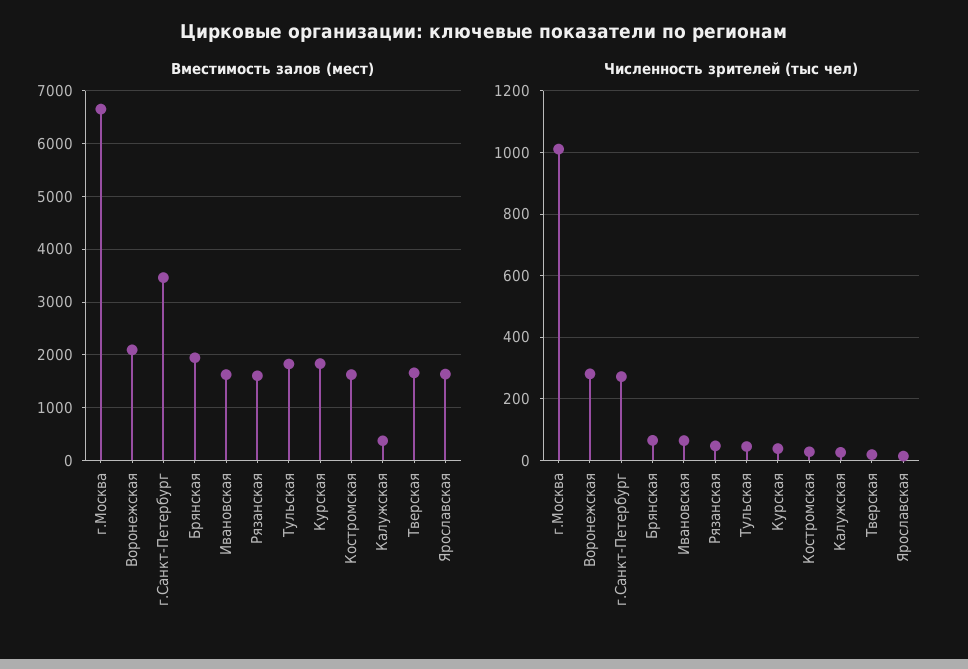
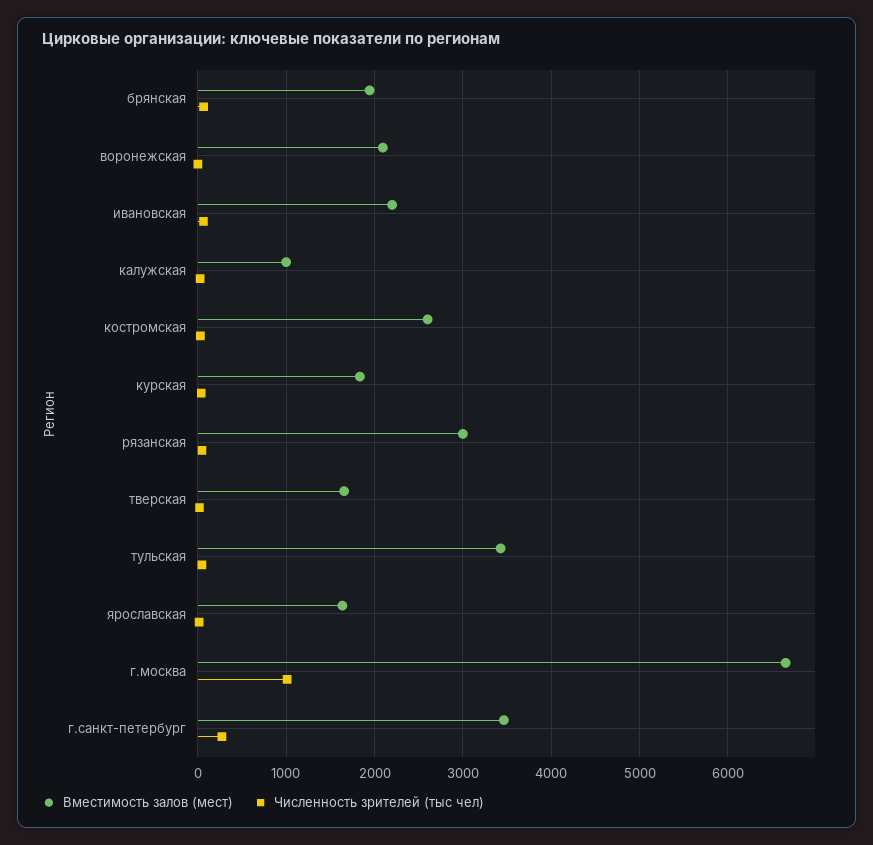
Вместимость залов (мест), Ивановская: 1600 -> 2200
Вместимость залов (мест), Рязанская: 1600 -> 3000
Вместимость залов (мест), Тульская: 1800 -> 3400
Вместимость залов (мест), Костромская: 1600 -> 2600
Вместимость залов (мест), Калужская: 400 -> 1000
Численность зрителей (тыс чел), Воронежская: 280 -> 0

